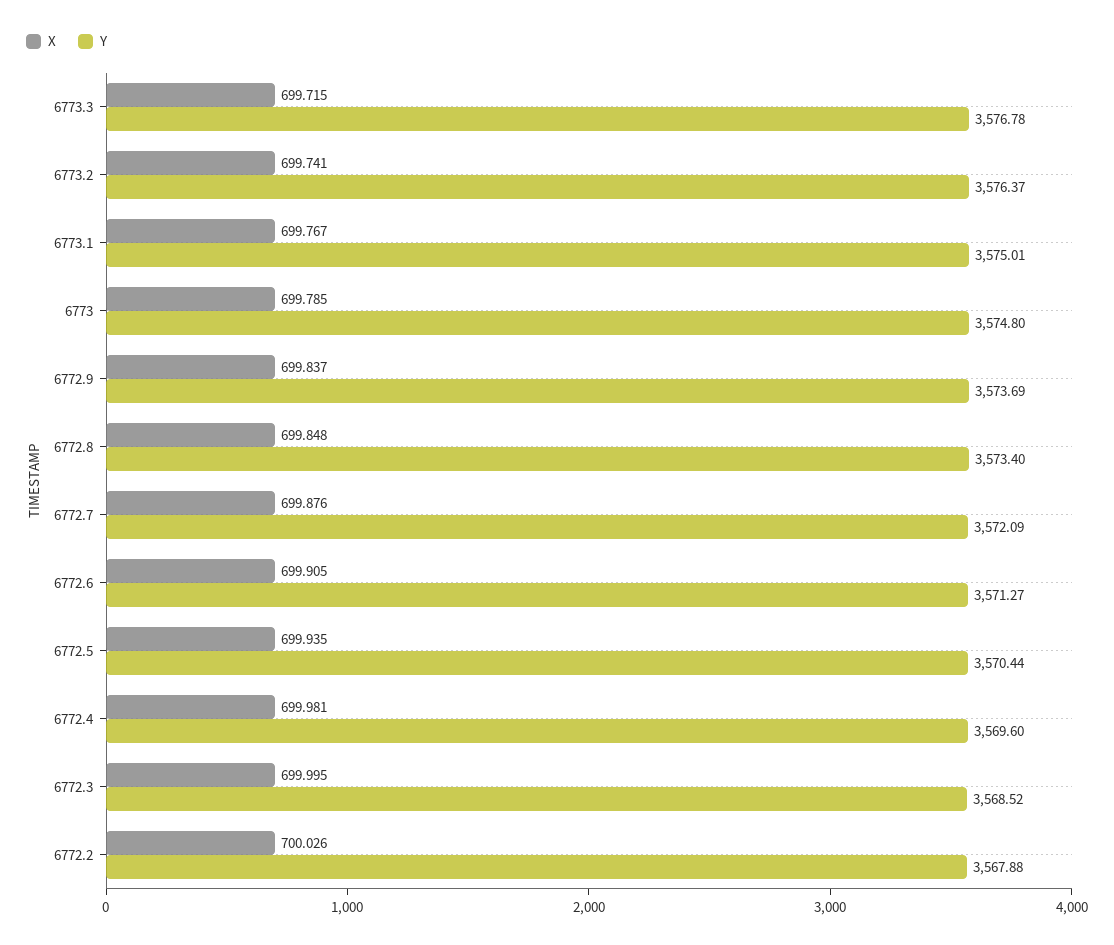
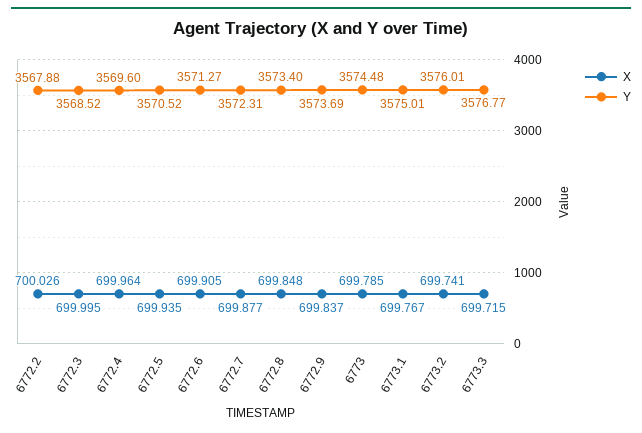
Y, 6773.3: 3576.78 -> 3576.77
Y, 6773.2: 3576.37 -> 3576.01
Y, 6773: 3574.8 -> 3574.48
X, 6772.7: 699.876 -> 699.877
Y, 6772.7: 3572.09 -> 3572.31
Y, 6772.5: 3570.44 -> 3570.52
X, 6772.4: 699.981 -> 699.964

